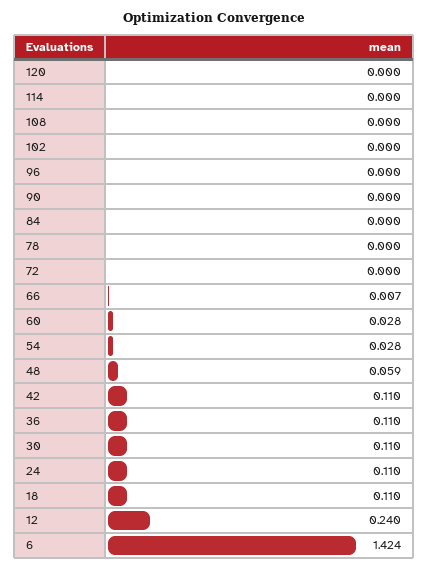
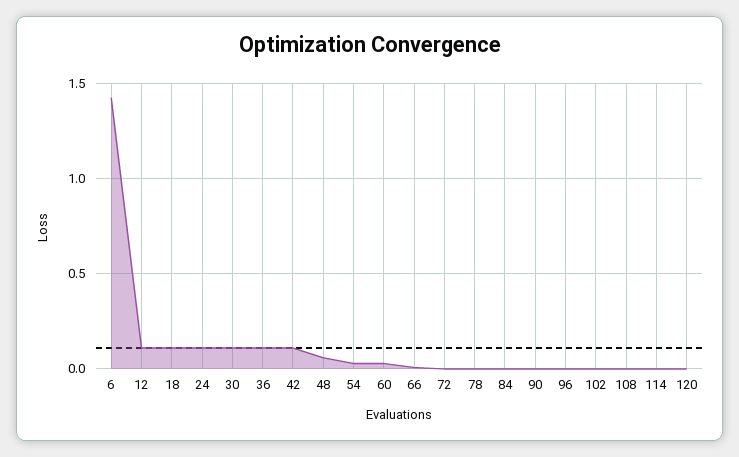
12: 0.24 -> 0.1

